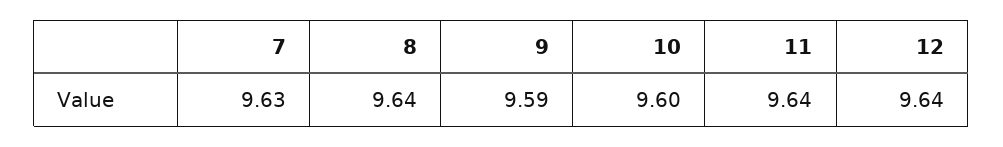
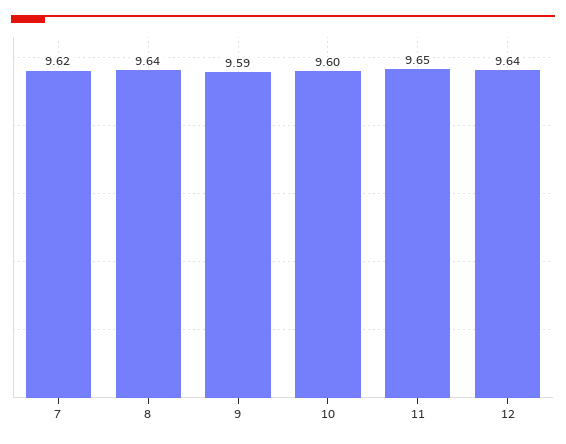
7: 9.63 -> 9.62
11: 9.64 -> 9.65

